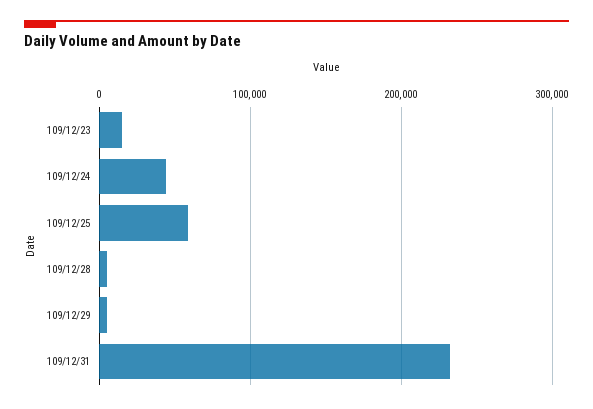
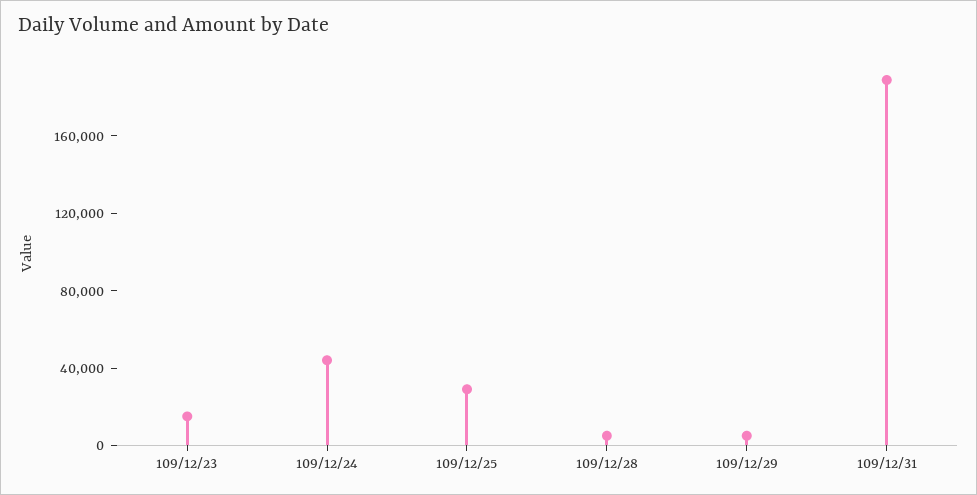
109/12/25: 60000 -> 30000
109/12/31: 230000 -> 190000

